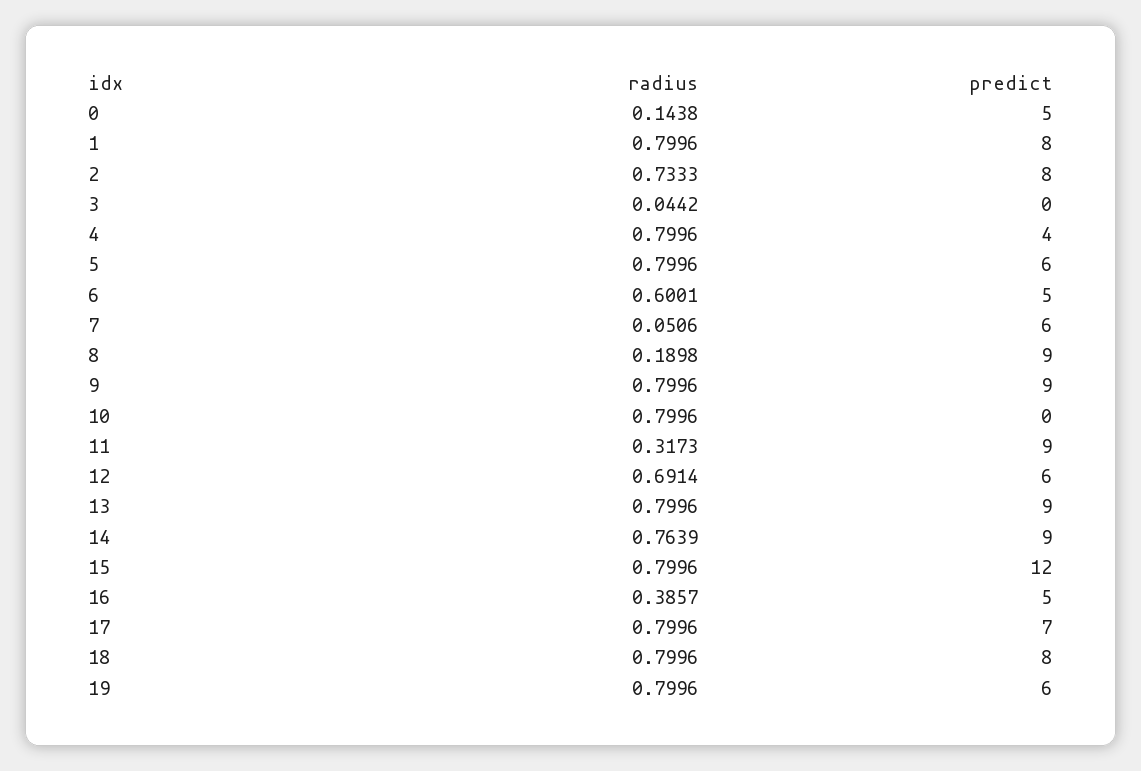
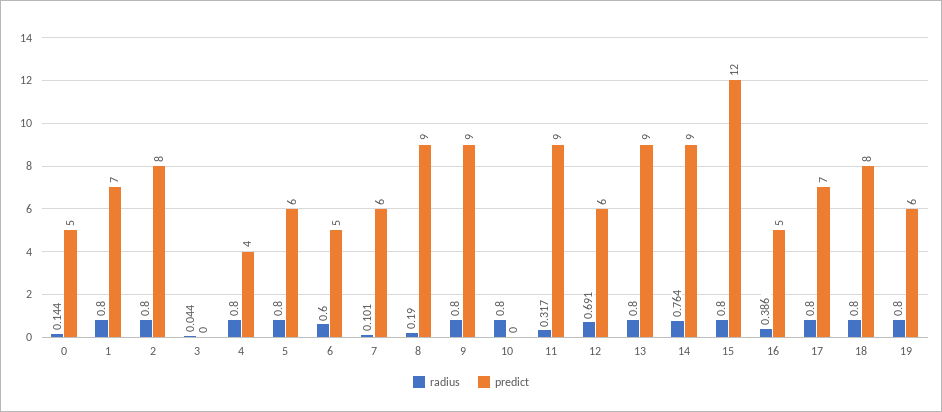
predict, 1: 8 -> 7
radius, 2: 0.7333 -> 0.8
radius, 7: 0.0506 -> 0.101

